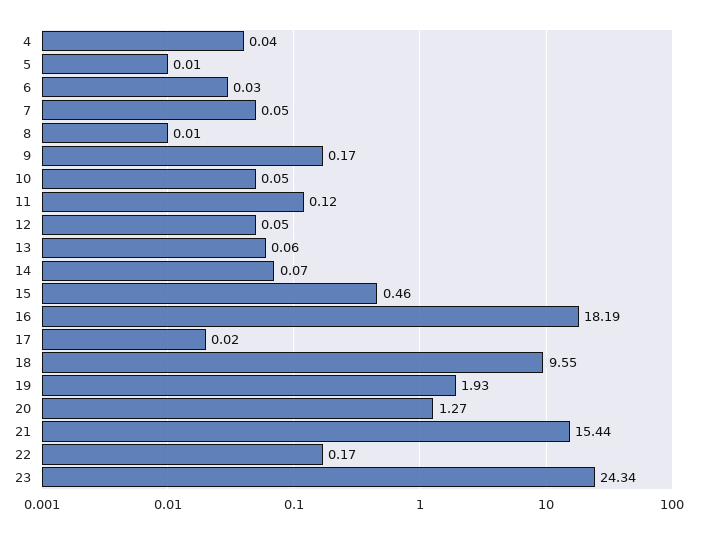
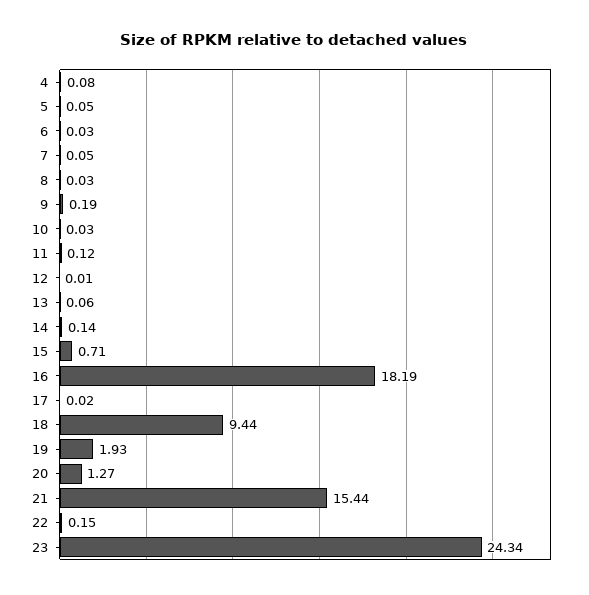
4: 0.04 -> 0.08
5: 0.01 -> 0.05
8: 0.01 -> 0.03
9: 0.17 -> 0.19
10: 0.05 -> 0.03
12: 0.05 -> 0.01
14: 0.07 -> 0.14
15: 0.46 -> 0.71
18: 9.55 -> 9.44
22: 0.17 -> 0.15

